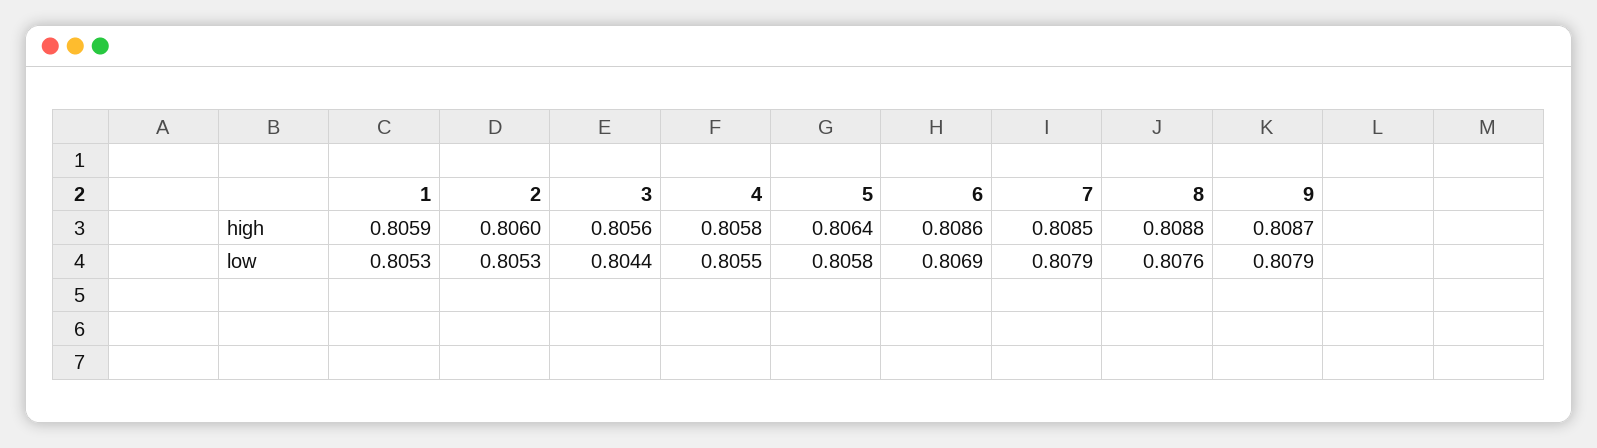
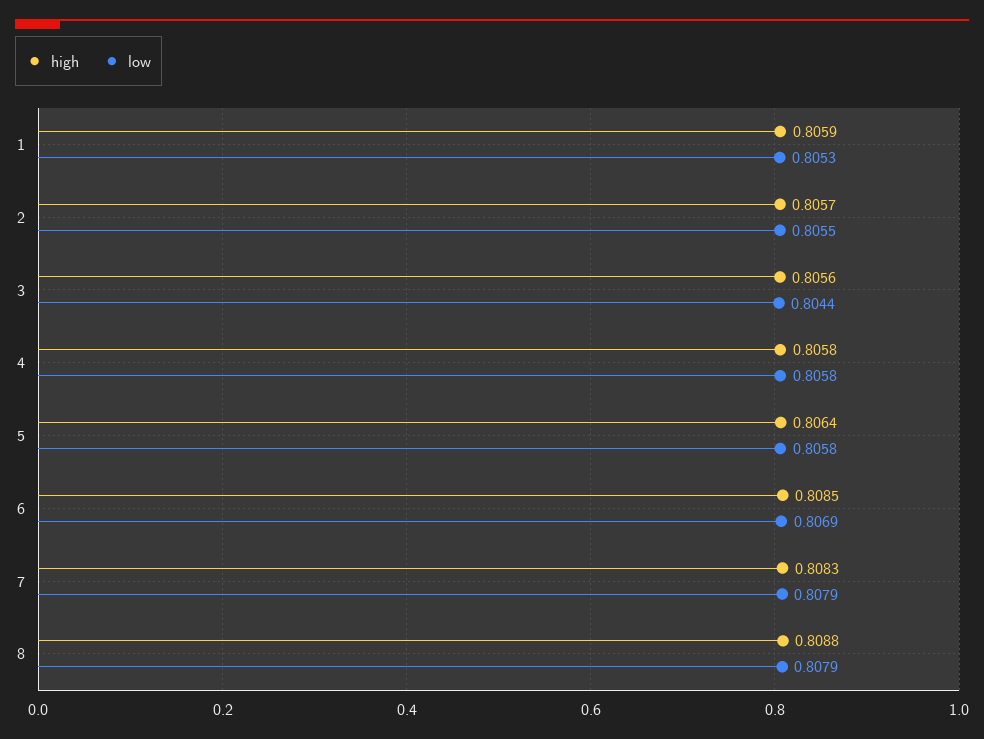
high, 2: 0.806 -> 0.8057
high, 6: 0.8086 -> 0.8085
high, 7: 0.8085 -> 0.8083
high, 9: 0.8087 -> none
low, 2: 0.8053 -> 0.8055
low, 4: 0.8055 -> 0.8058
low, 8: 0.8076 -> 0.8079
low, 9: 0.8079 -> none

